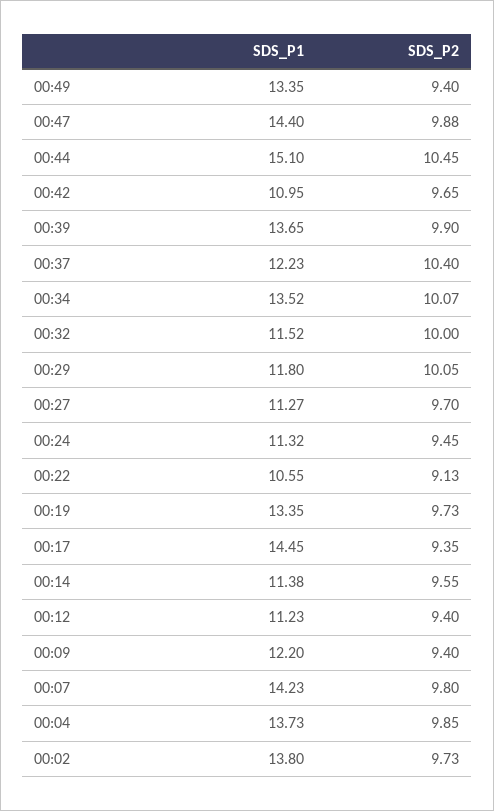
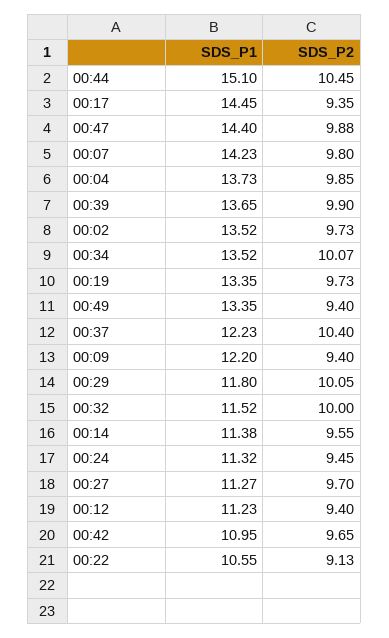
SDS_P1, 00:02: 13.8 -> 13.52

